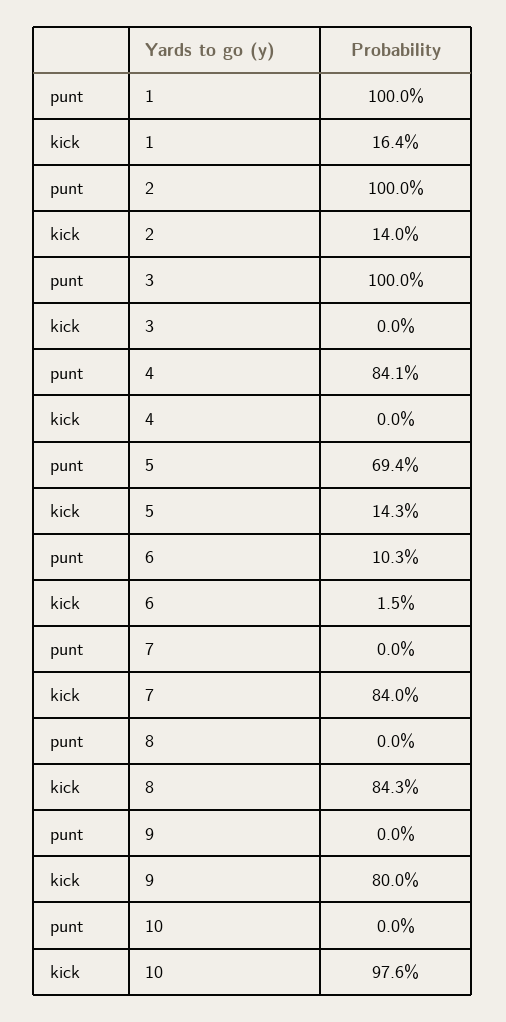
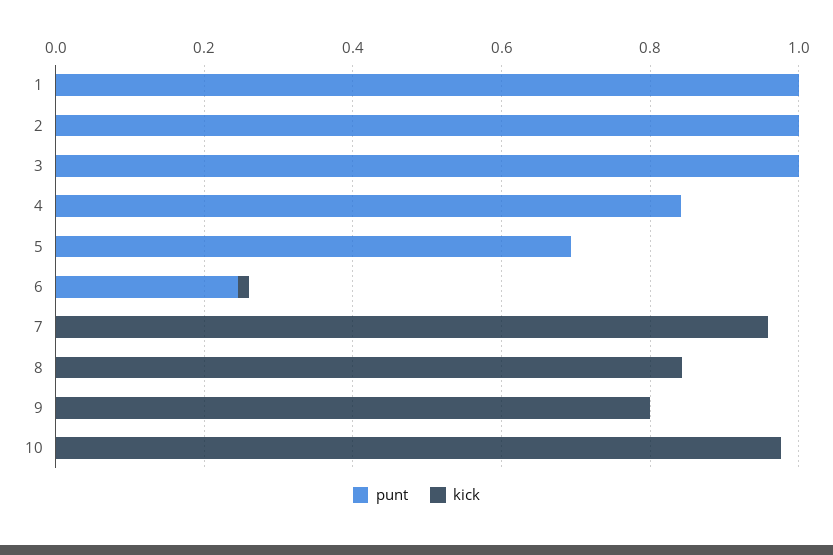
kick, 1: 0.164 -> 0
kick, 2: 0.14 -> 0
kick, 5: 0.143 -> 0
punt, 6: 0.103 -> 0.25
kick, 7: 0.84 -> 0.95

